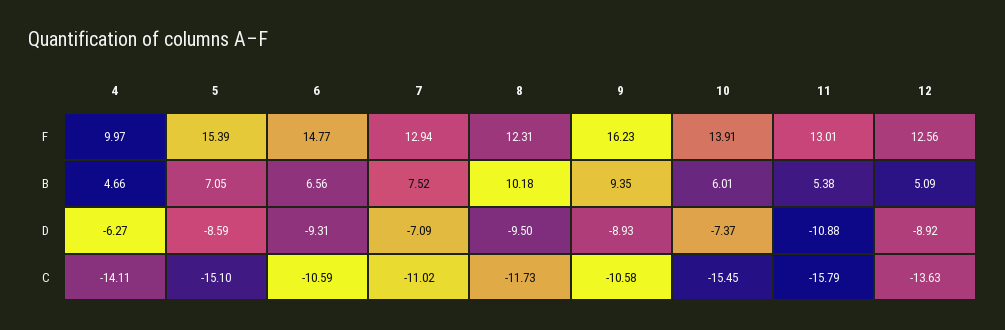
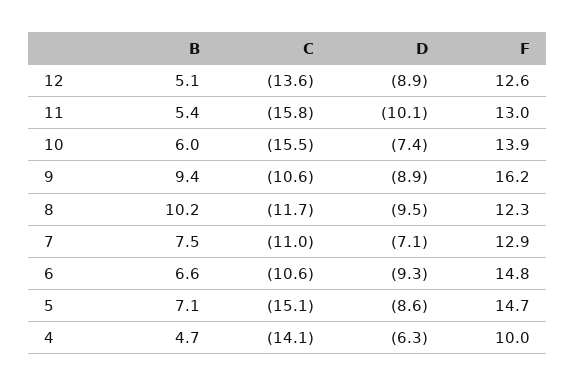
5, F: 15.39 -> 14.7
11, D: -10.88 -> -10.1

